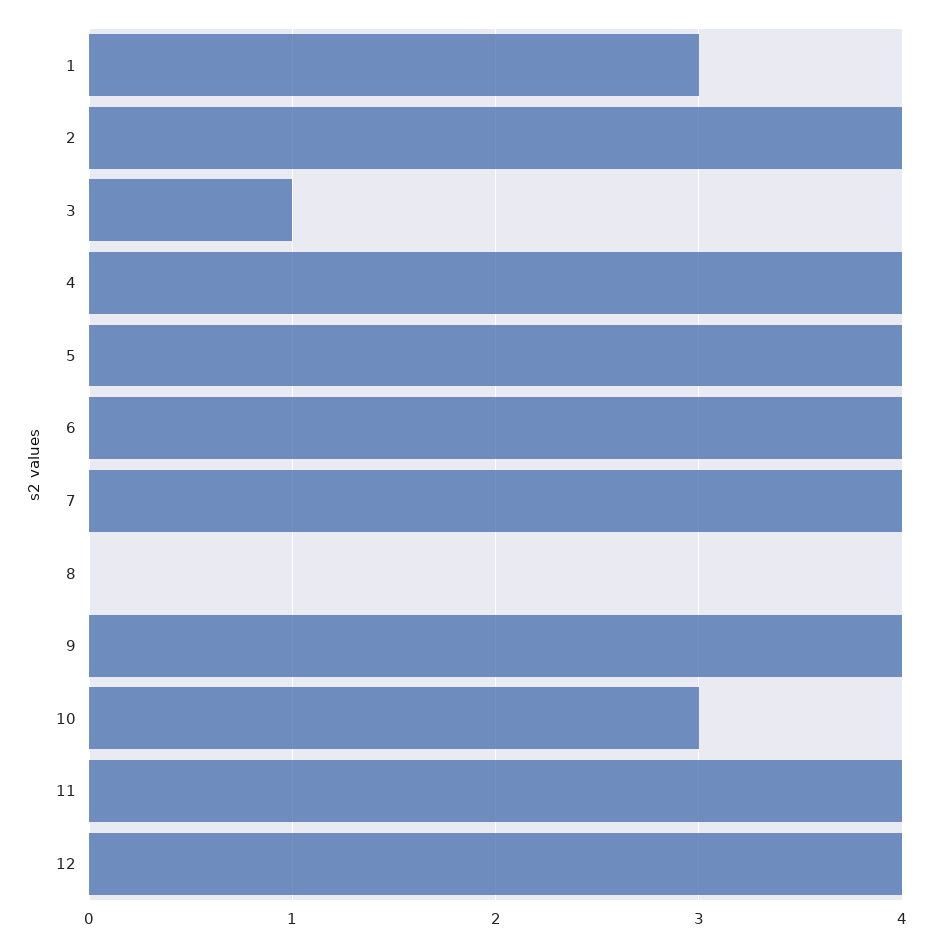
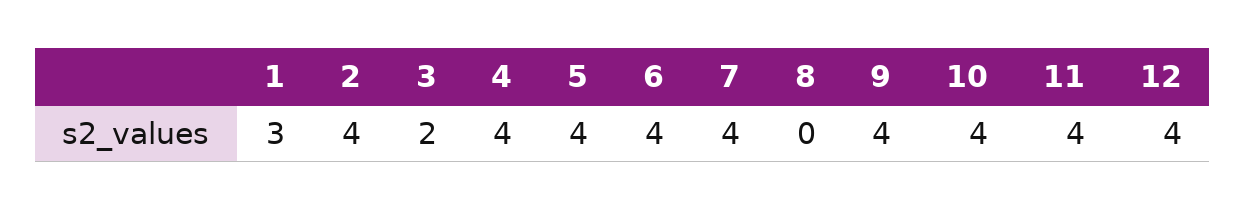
3: 1 -> 2
10: 3 -> 4

